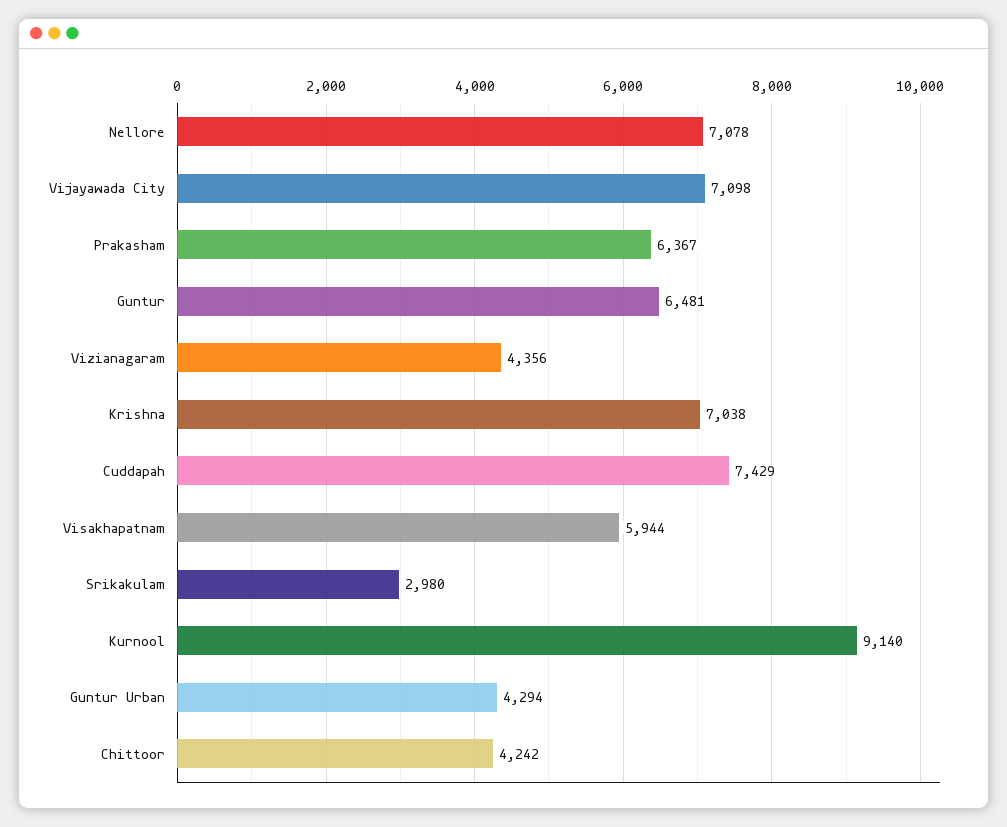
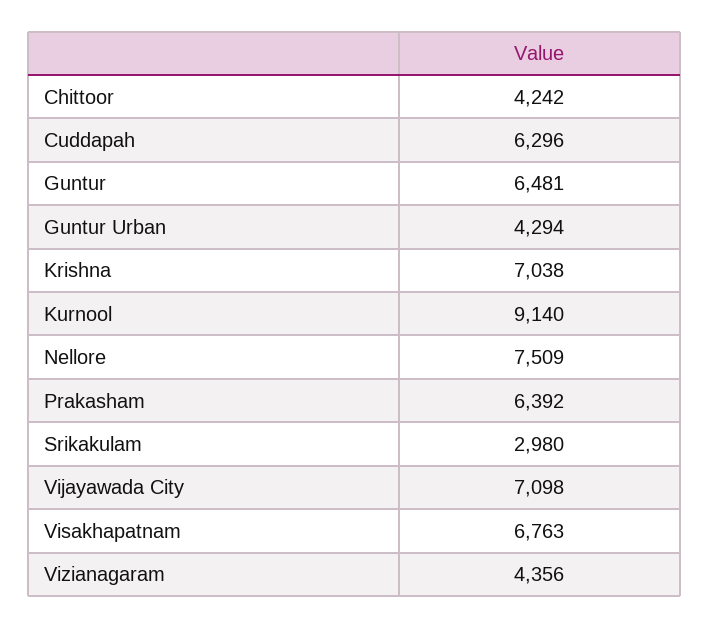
Nellore: 7078 -> 7509
Prakasham: 6367 -> 6392
Cuddapah: 7429 -> 6296
Visakhapatnam: 5944 -> 6763

